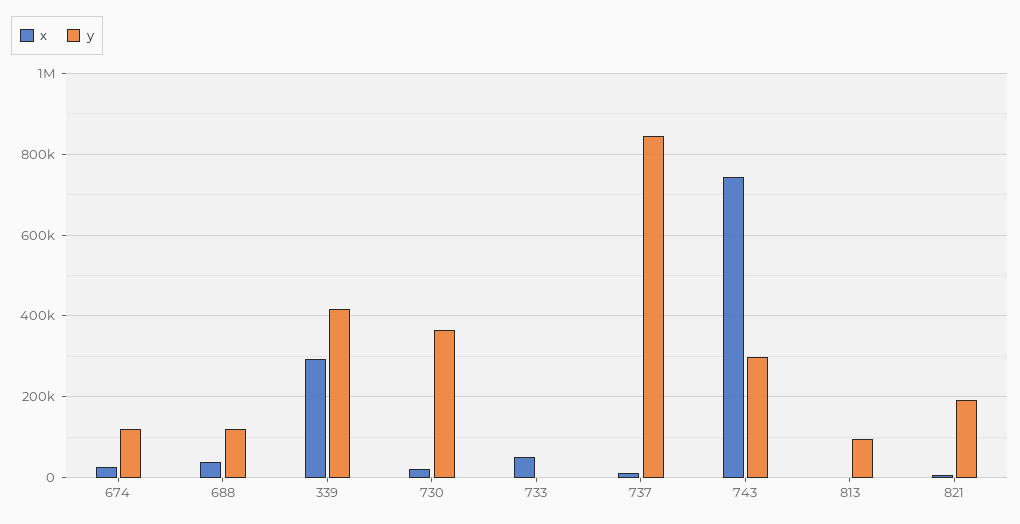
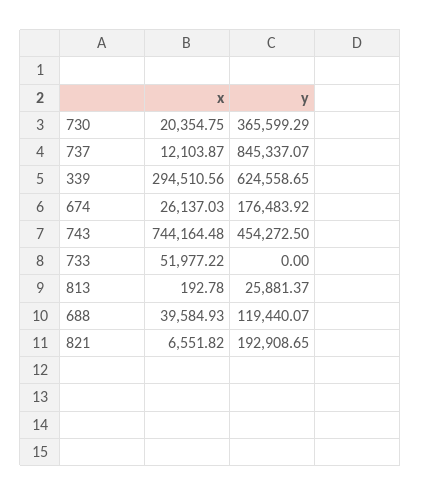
y, 674: 120000 -> 176483.92
y, 339: 420000 -> 624558.65
y, 743: 300000 -> 454272.5
y, 813: 100000 -> 25881.37

